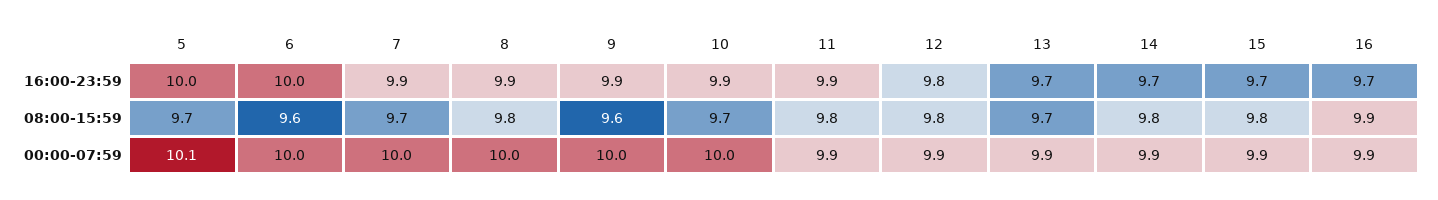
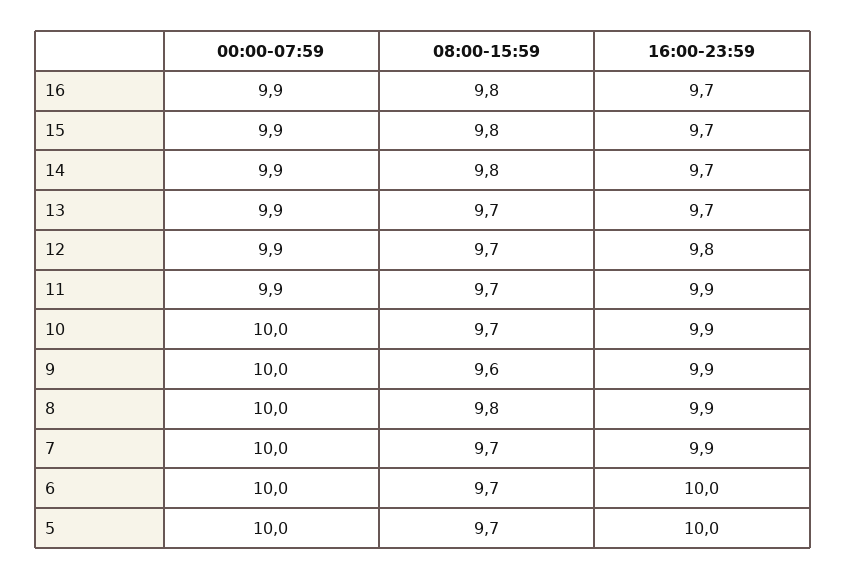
6, 08:00-15:59: 9.6 -> 9.7
11, 08:00-15:59: 9.8 -> 9.7
12, 08:00-15:59: 9.8 -> 9.7
16, 08:00-15:59: 9.9 -> 9.8
5, 00:00-07:59: 10.1 -> 10

